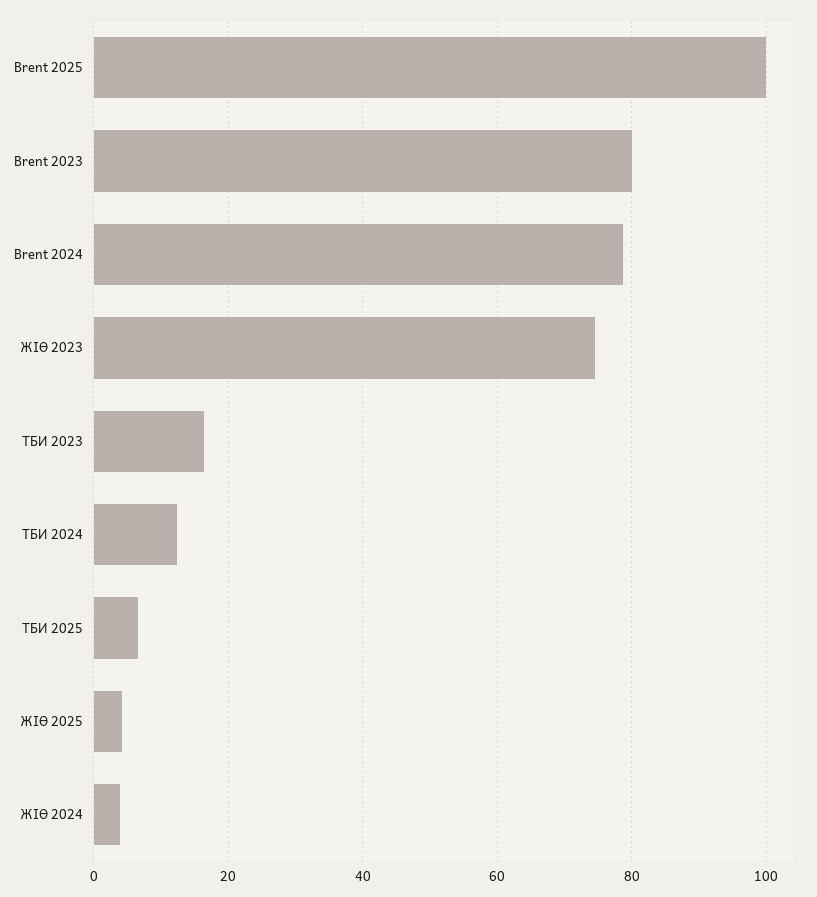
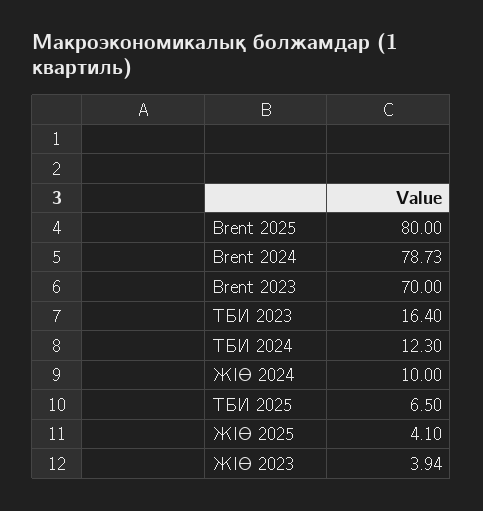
Brent 2025: 100 -> 80
Brent 2023: 80 -> 70
ЖІӨ 2023: 74 -> 3.94
ЖІӨ 2024: 4 -> 10

